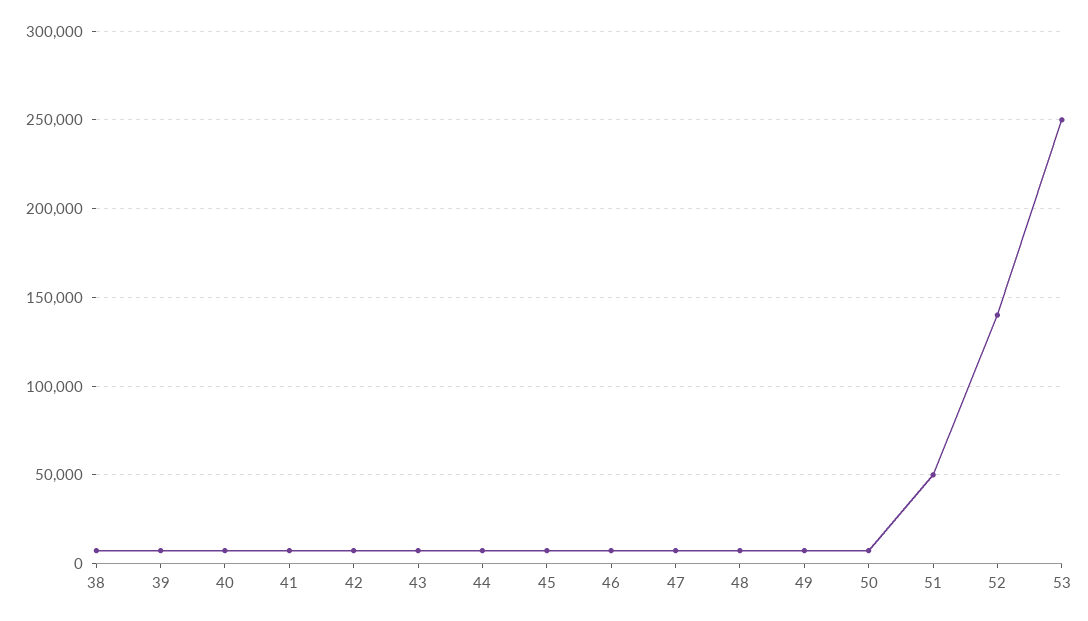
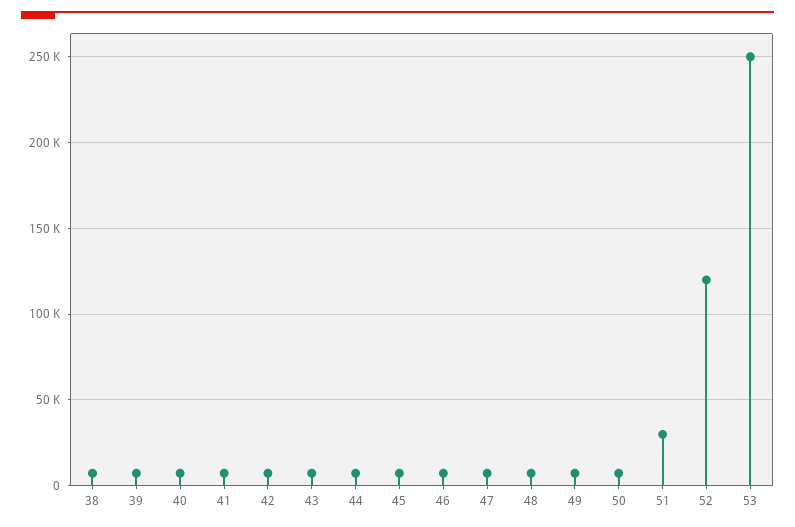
51: 50000 -> 30000
52: 140000 -> 120000

